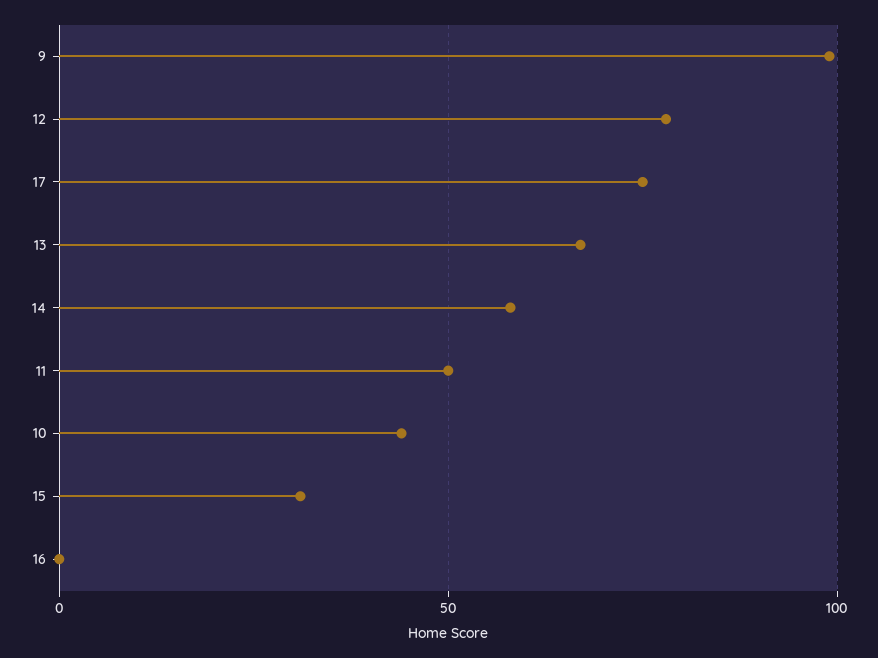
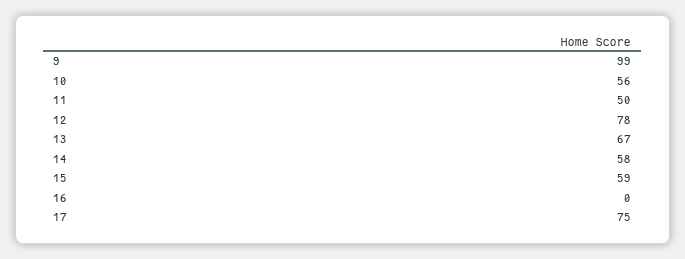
10: 45 -> 56
15: 30 -> 59

